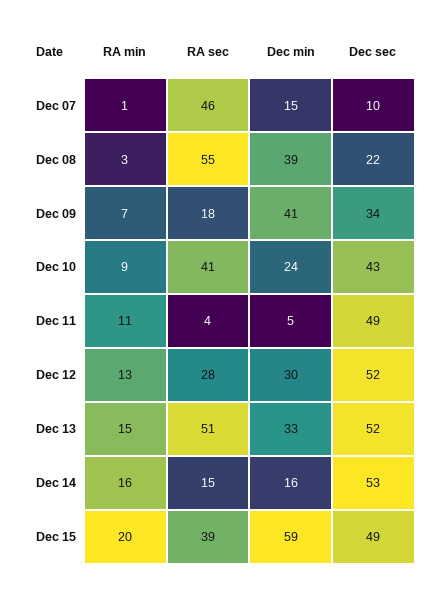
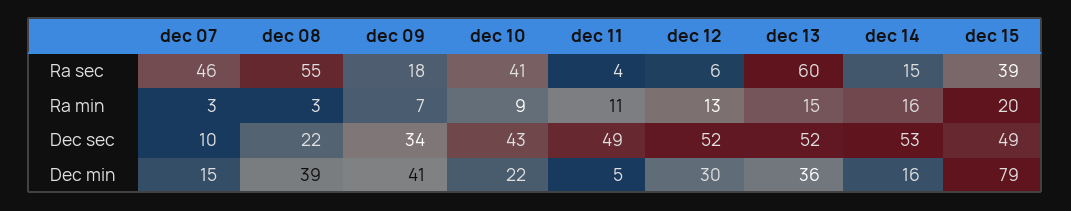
RA min, Dec 07: 1 -> 3
Dec min, Dec 10: 24 -> 22
RA sec, Dec 12: 28 -> 6
RA sec, Dec 13: 51 -> 60
Dec min, Dec 13: 33 -> 36
Dec min, Dec 15: 59 -> 79

